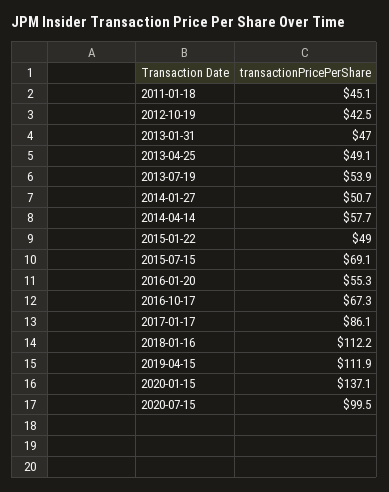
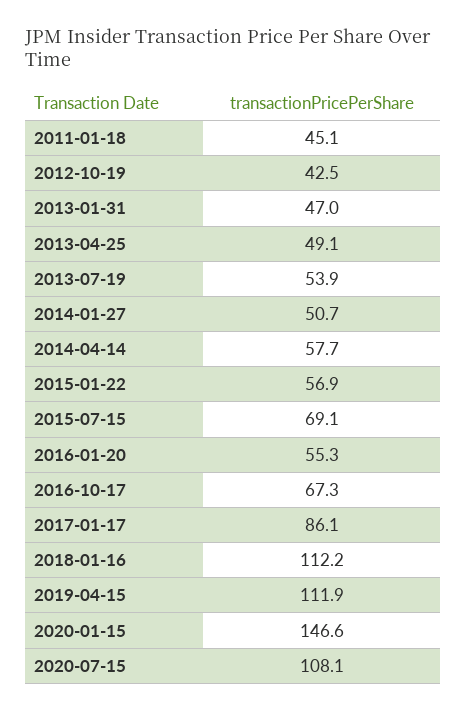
2015-01-22: 49 -> 56.9
2020-01-15: 137.1 -> 146.6
2020-07-15: 99.5 -> 108.1

